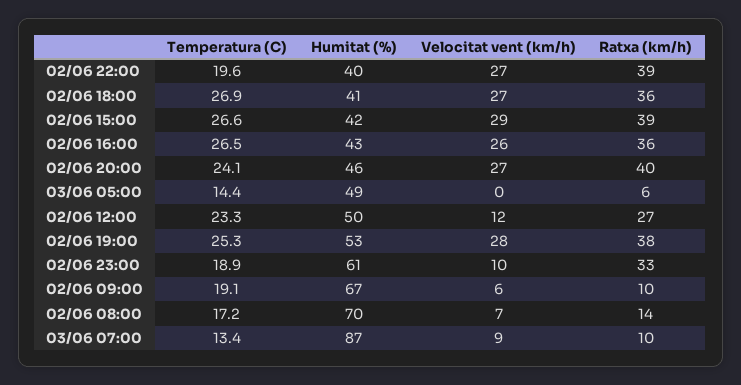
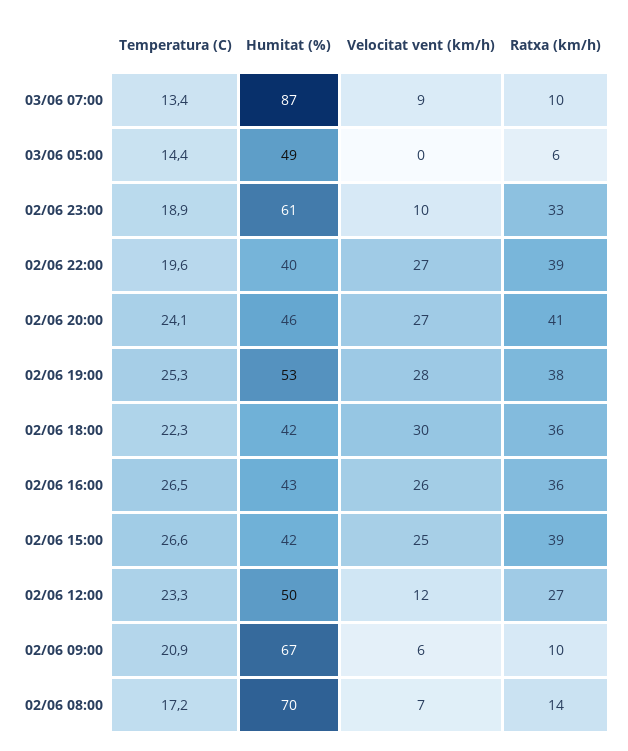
Temperatura (C), 02/06 18:00: 26.9 -> 22.3
Humitat (%), 02/06 18:00: 41 -> 42
Velocitat vent (km/h), 02/06 18:00: 27 -> 30
Velocitat vent (km/h), 02/06 15:00: 29 -> 25
Ratxa (km/h), 02/06 20:00: 40 -> 41
Temperatura (C), 02/06 09:00: 19.1 -> 20.9

